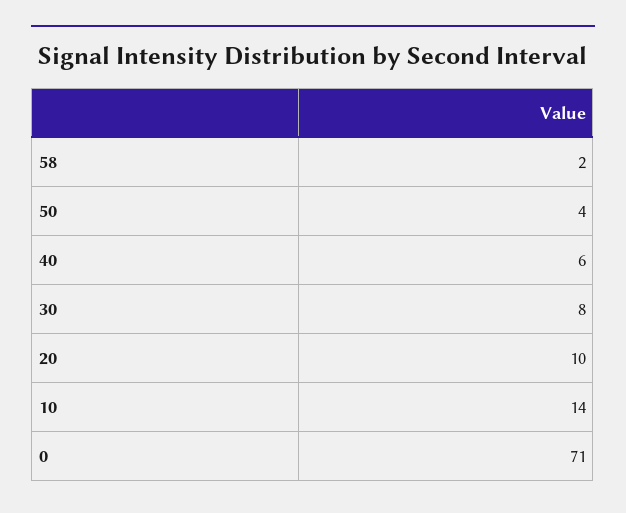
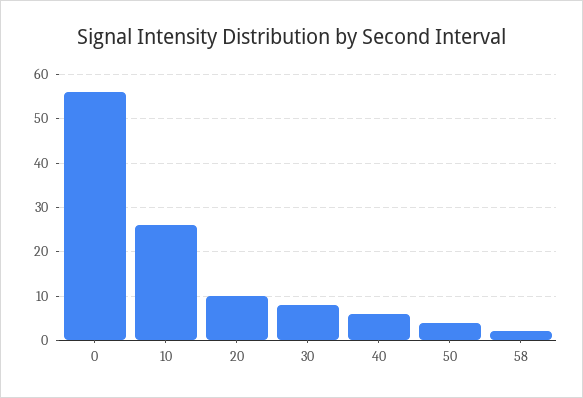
10: 14 -> 25
0: 71 -> 55

